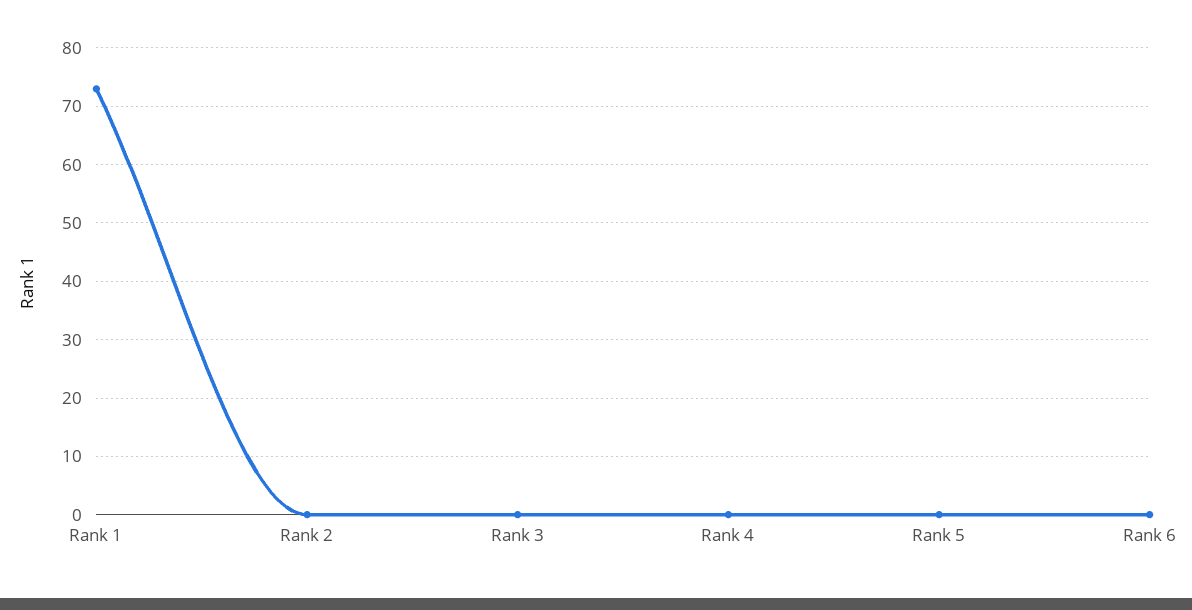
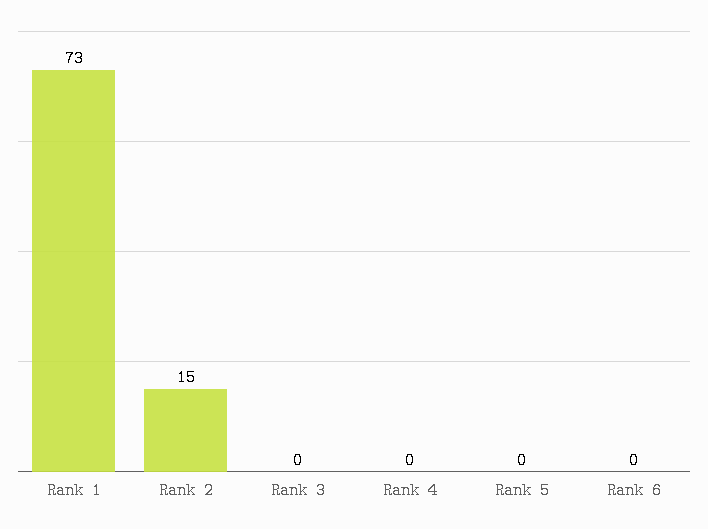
Rank 2: 0 -> 15

